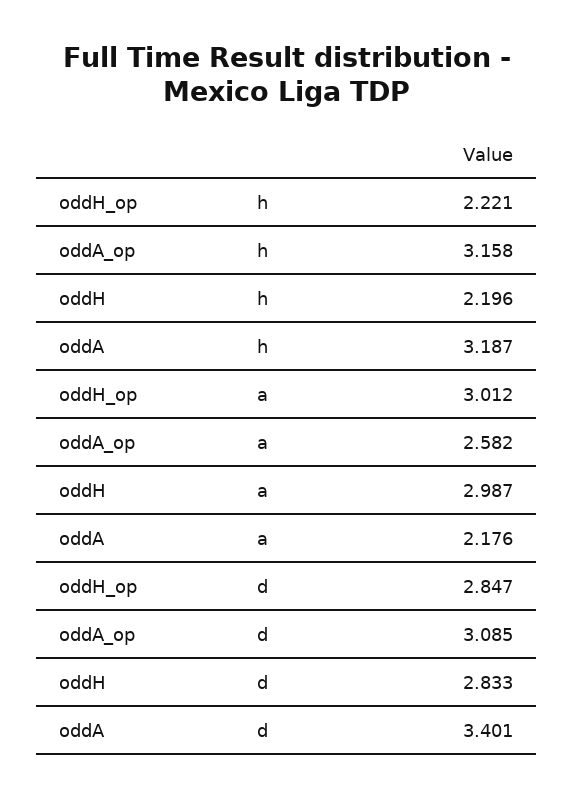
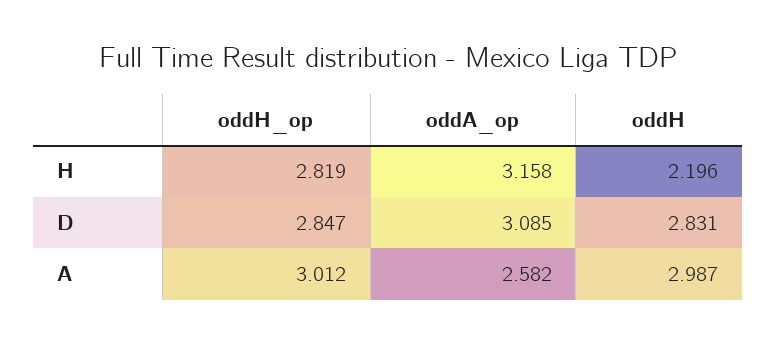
oddH_op, h: 2.221 -> 2.819
oddA, h: 3.187 -> none
oddA, a: 2.176 -> none
oddH, d: 2.833 -> 2.831
oddA, d: 3.401 -> none

